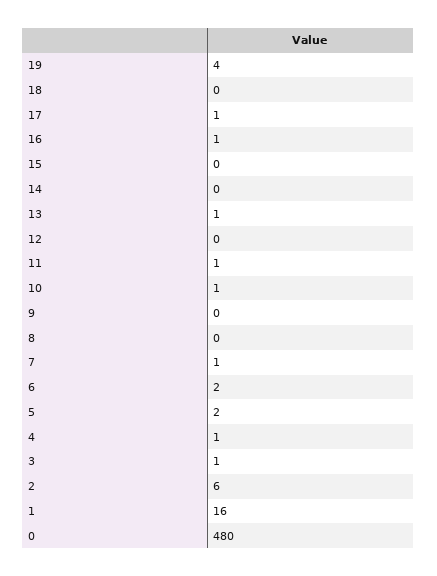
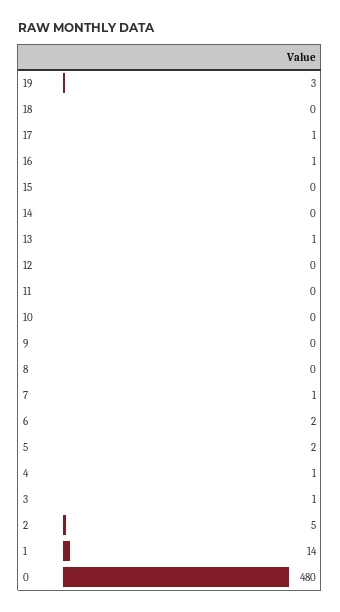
19: 4 -> 3
11: 1 -> 0
10: 1 -> 0
2: 6 -> 5
1: 16 -> 14

